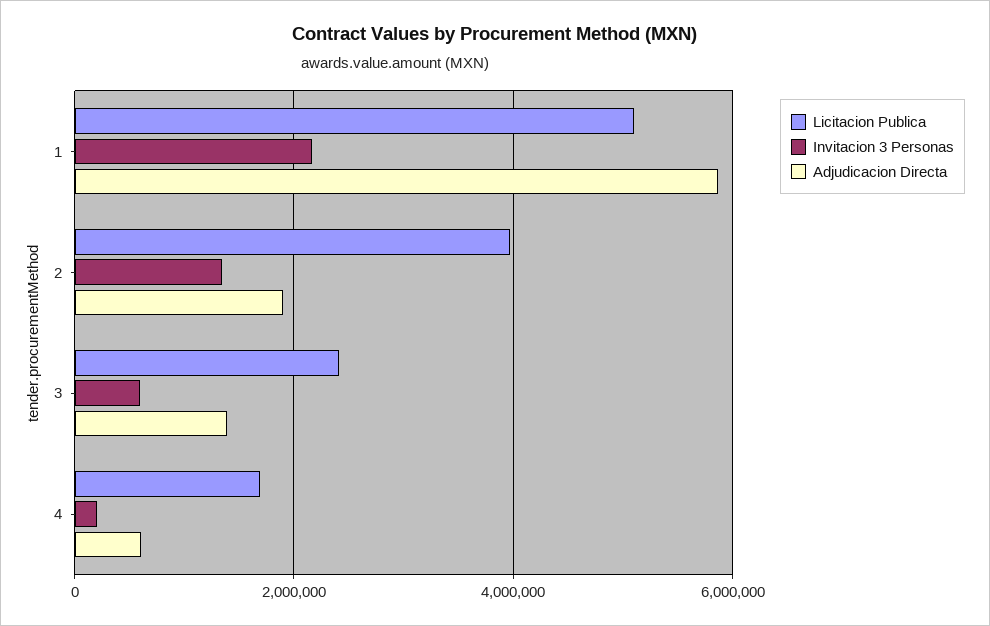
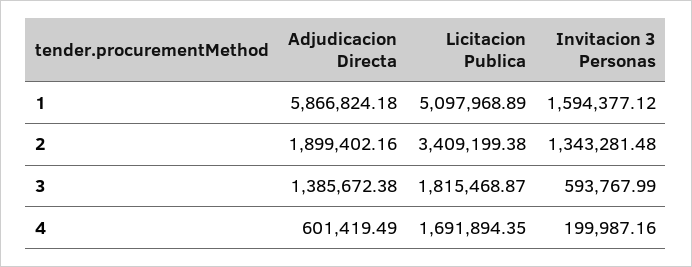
Invitacion 3 Personas, 1: 2200000 -> 1594377.12
Licitacion Publica, 2: 4000000 -> 3409199.38
Licitacion Publica, 3: 2400000 -> 1815468.87

